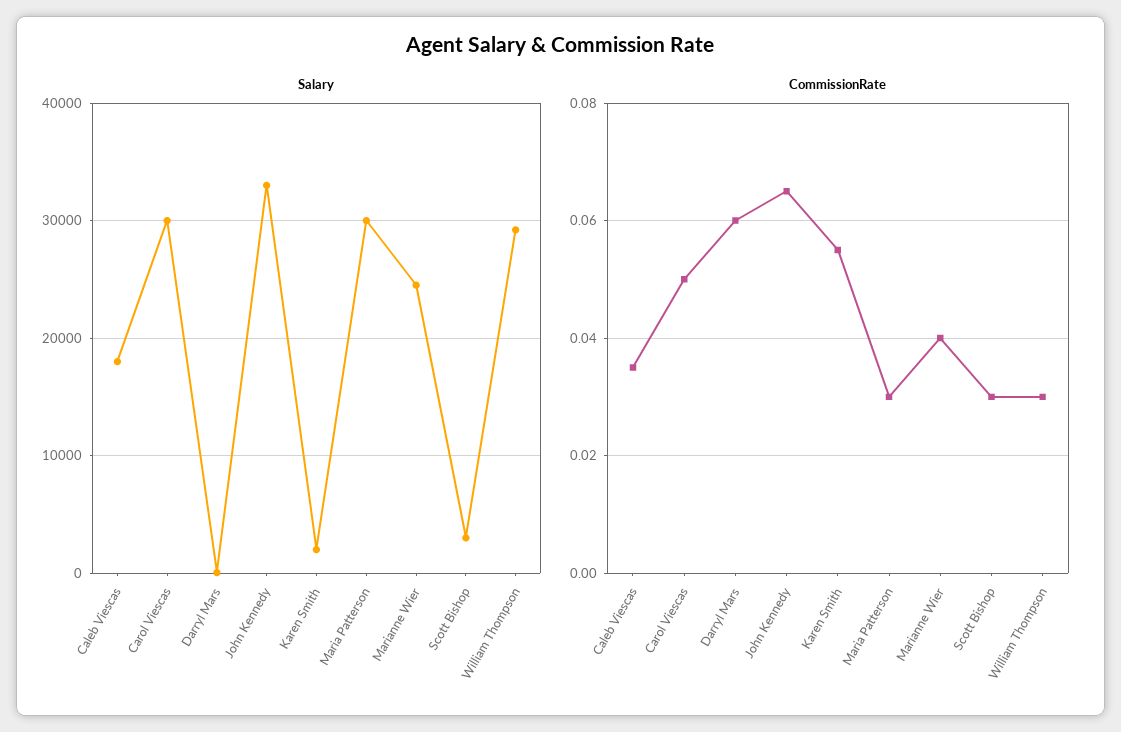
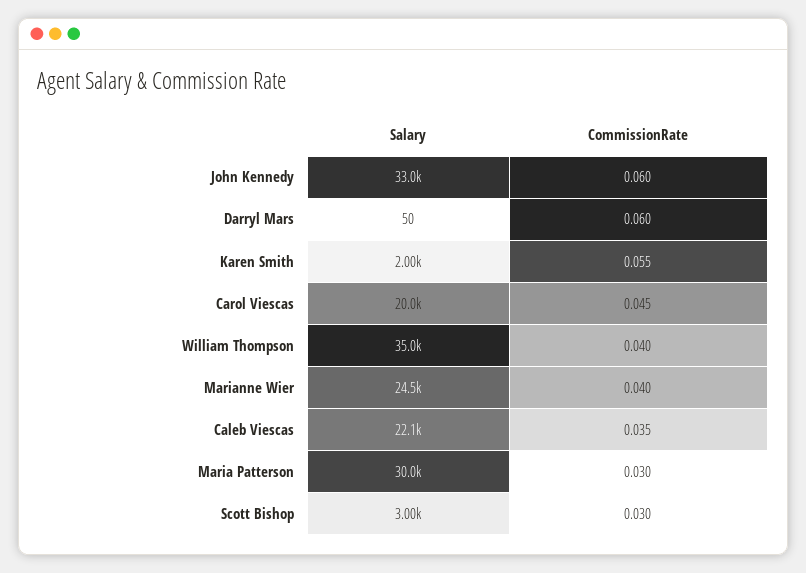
Salary, Caleb Viescas: 18000 -> 22100
Salary, Carol Viescas: 30000 -> 20000
Salary, William Thompson: 29000 -> 35000
CommissionRate, Carol Viescas: 0.05 -> 0.045
CommissionRate, John Kennedy: 0.065 -> 0.06
CommissionRate, William Thompson: 0.03 -> 0.04

